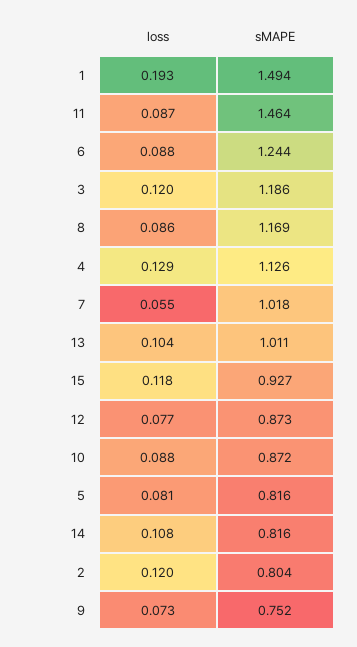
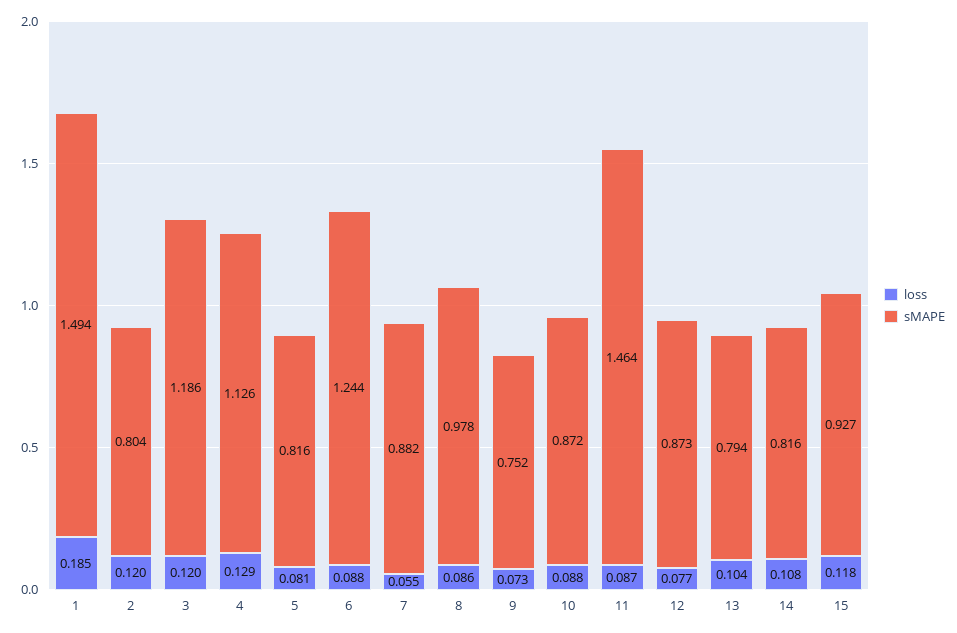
loss, 1: 0.193 -> 0.185
sMAPE, 8: 1.169 -> 0.978
sMAPE, 7: 1.018 -> 0.882
sMAPE, 13: 1.011 -> 0.794

